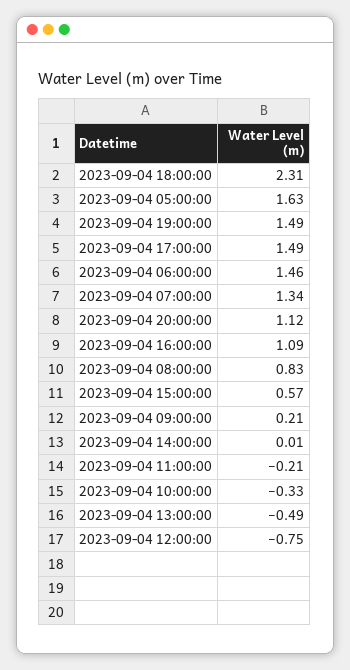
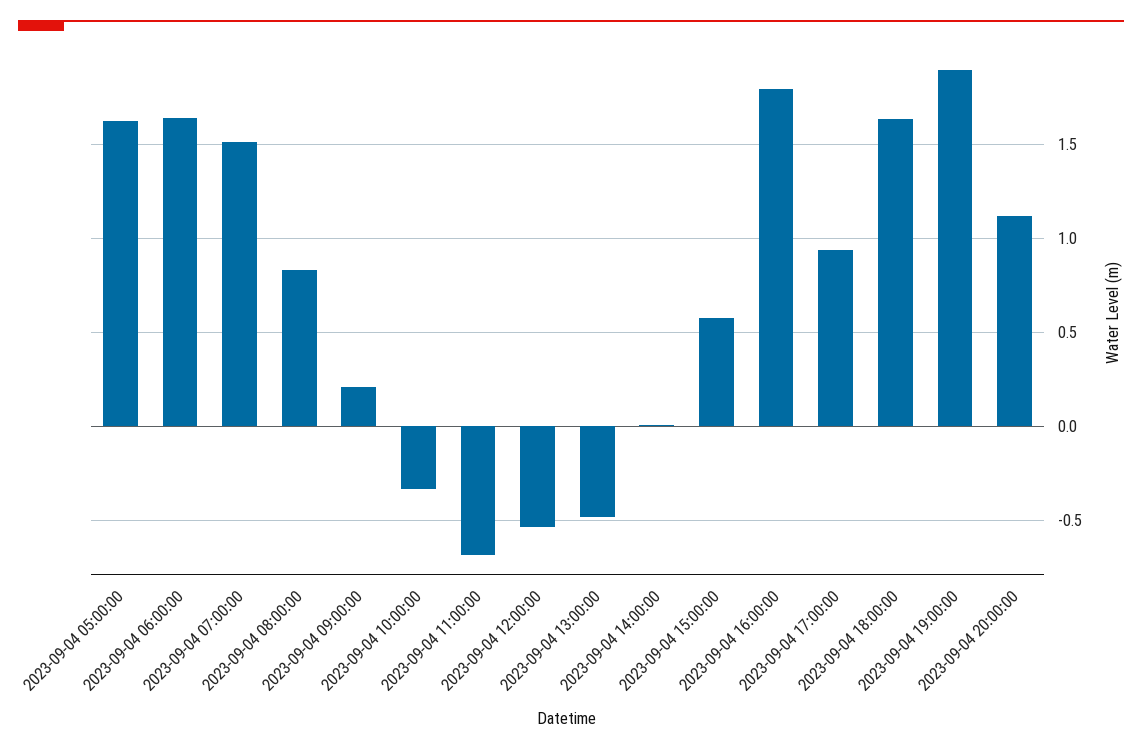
2023-09-04 18:00:00: 2.31 -> 1.65
2023-09-04 19:00:00: 1.49 -> 1.9
2023-09-04 17:00:00: 1.49 -> 0.95
2023-09-04 06:00:00: 1.46 -> 1.65
2023-09-04 07:00:00: 1.34 -> 1.5
2023-09-04 16:00:00: 1.09 -> 1.8
2023-09-04 11:00:00: -0.21 -> -0.7
2023-09-04 12:00:00: -0.75 -> -0.55

